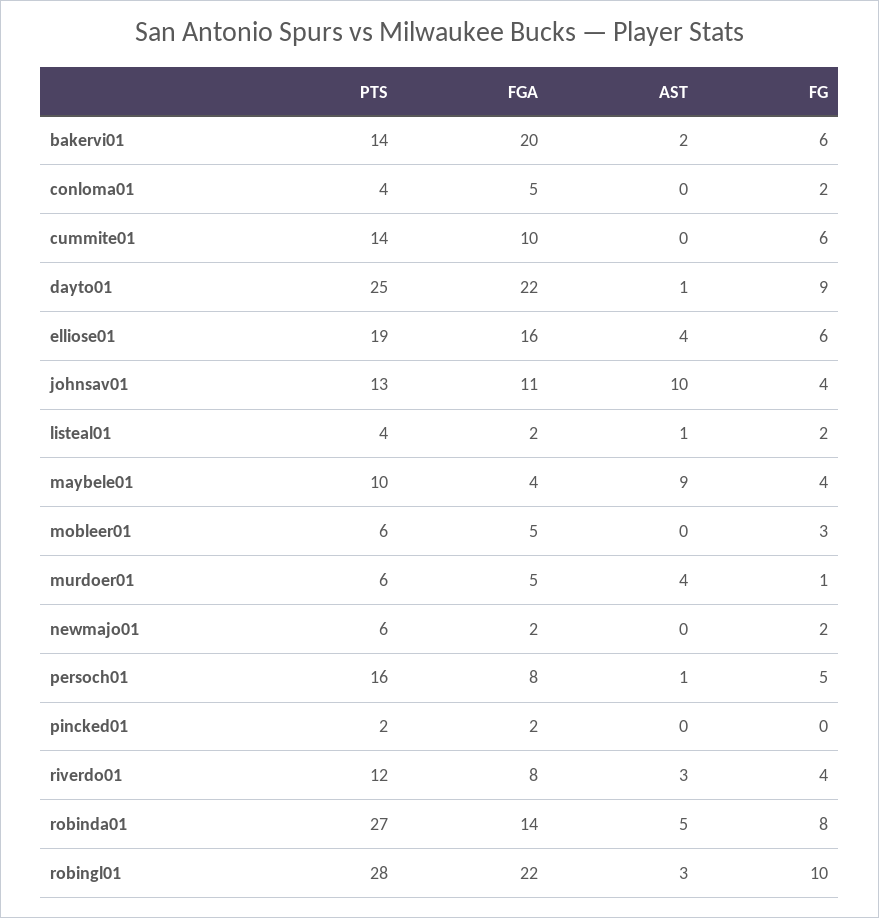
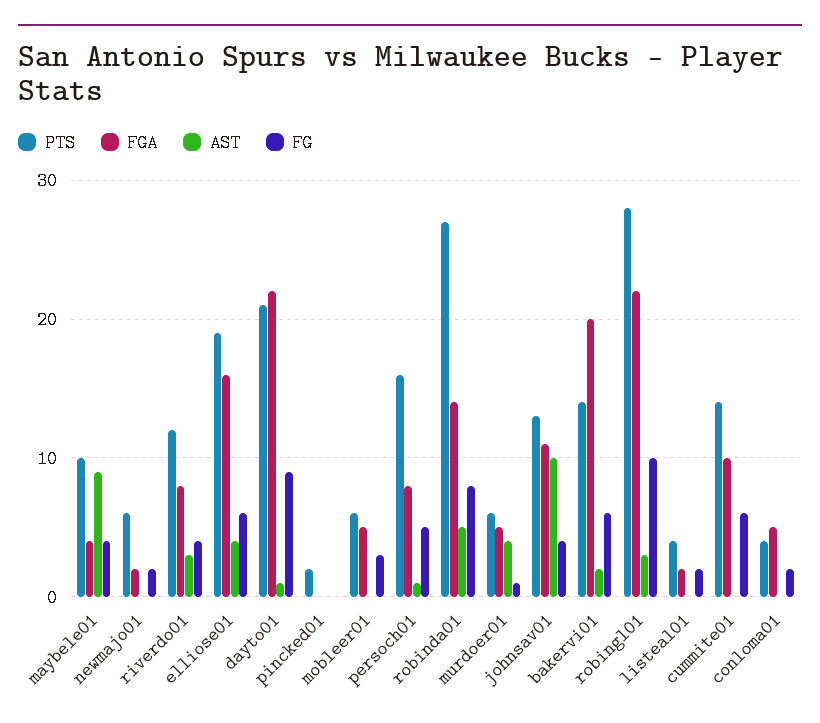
PTS, dayto01: 25 -> 21
AST, listeal01: 1 -> 0
FGA, pincked01: 2 -> 0

